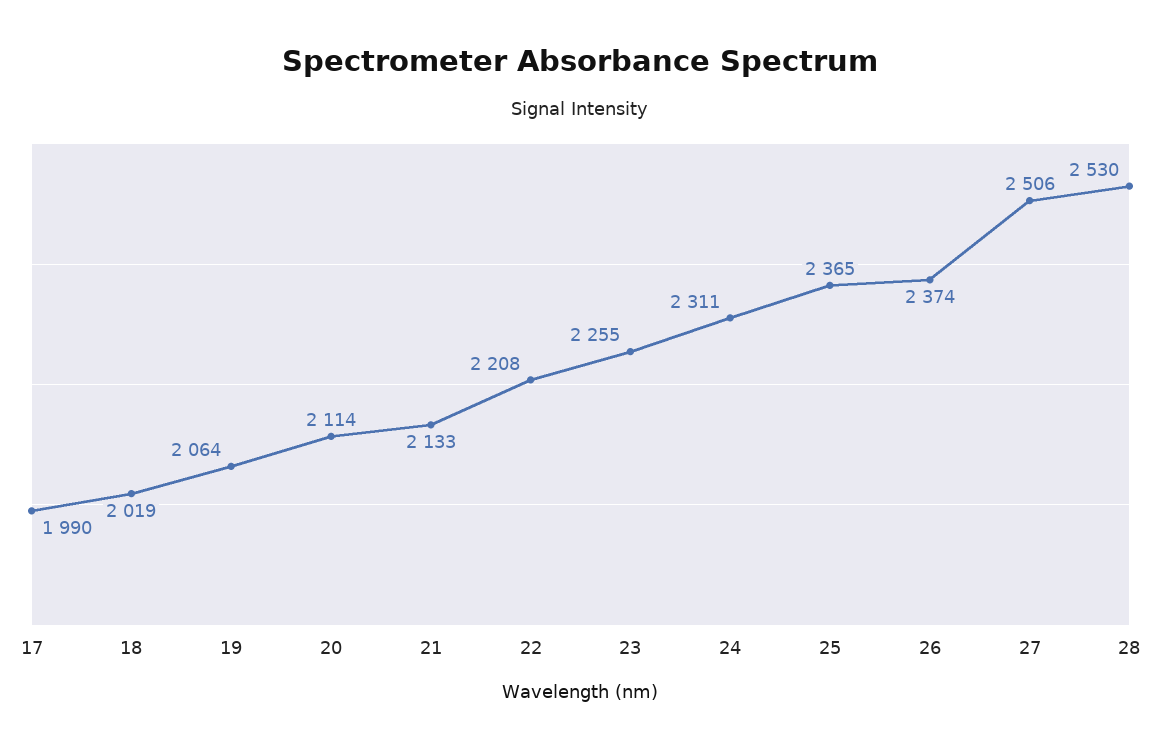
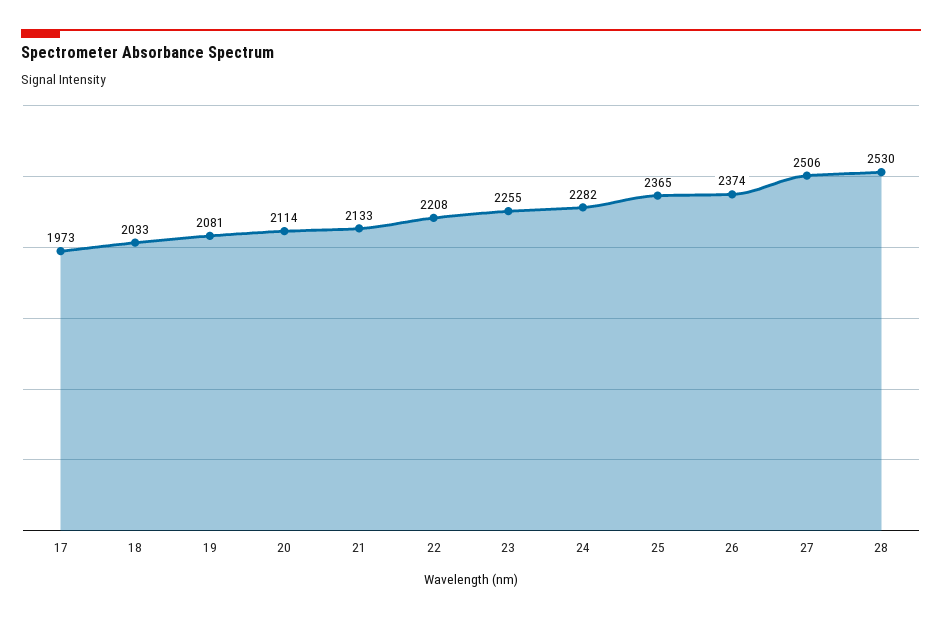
17: 1990 -> 1973
18: 2019 -> 2033
19: 2064 -> 2081
24: 2311 -> 2282

